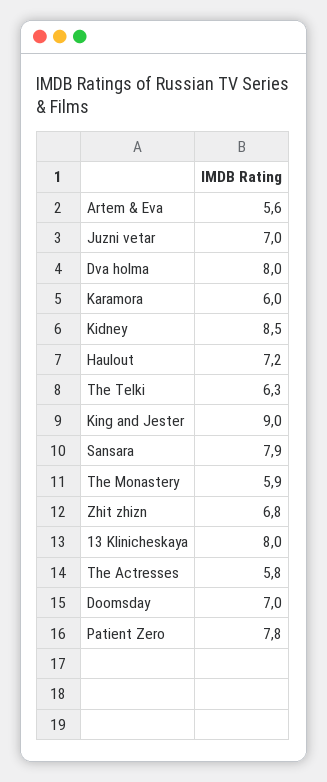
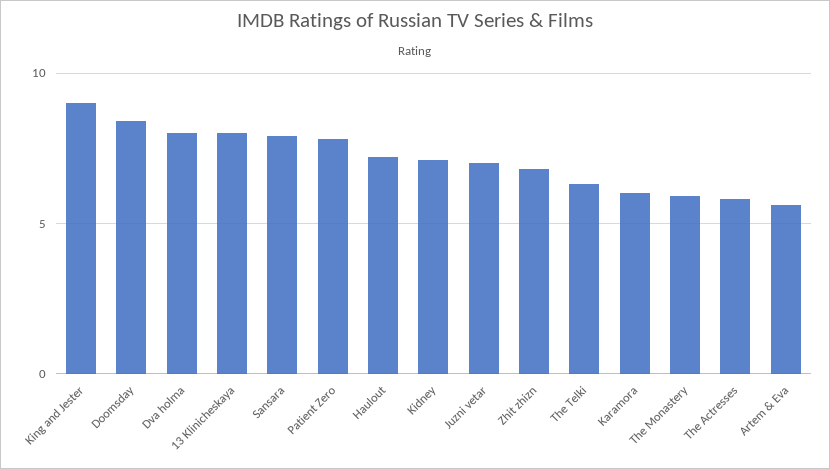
Kidney: 8.5 -> 7
Doomsday: 7 -> 8.5

